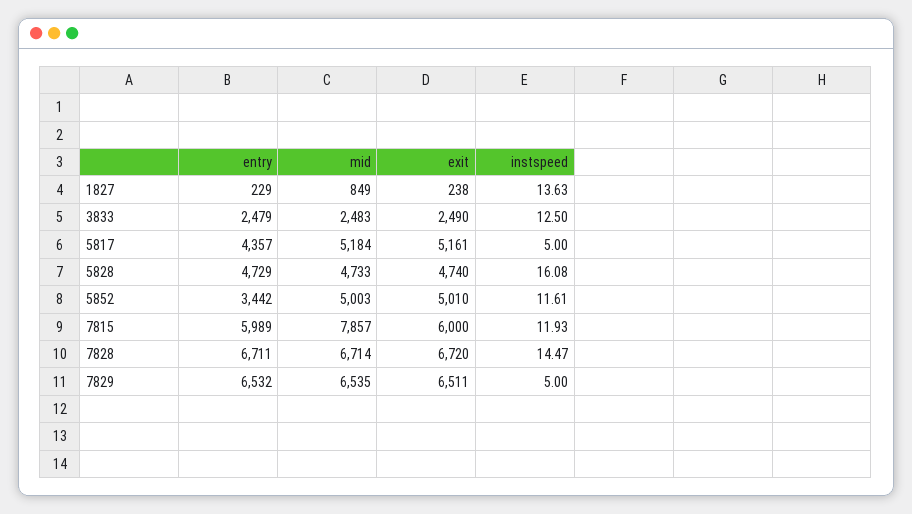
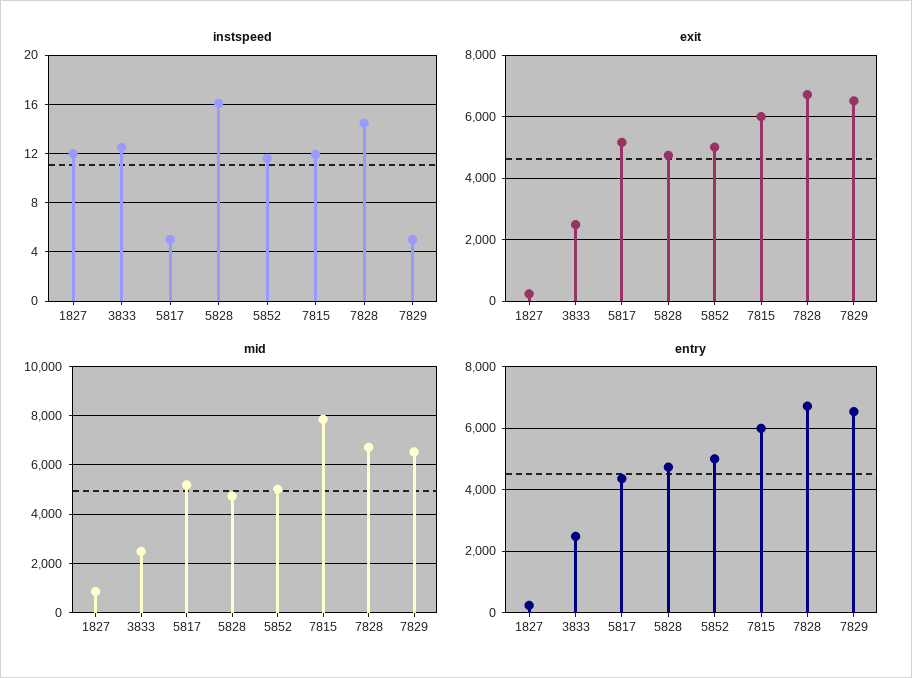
instspeed, 1827: 13.63 -> 12
entry, 5852: 3442 -> 5000

